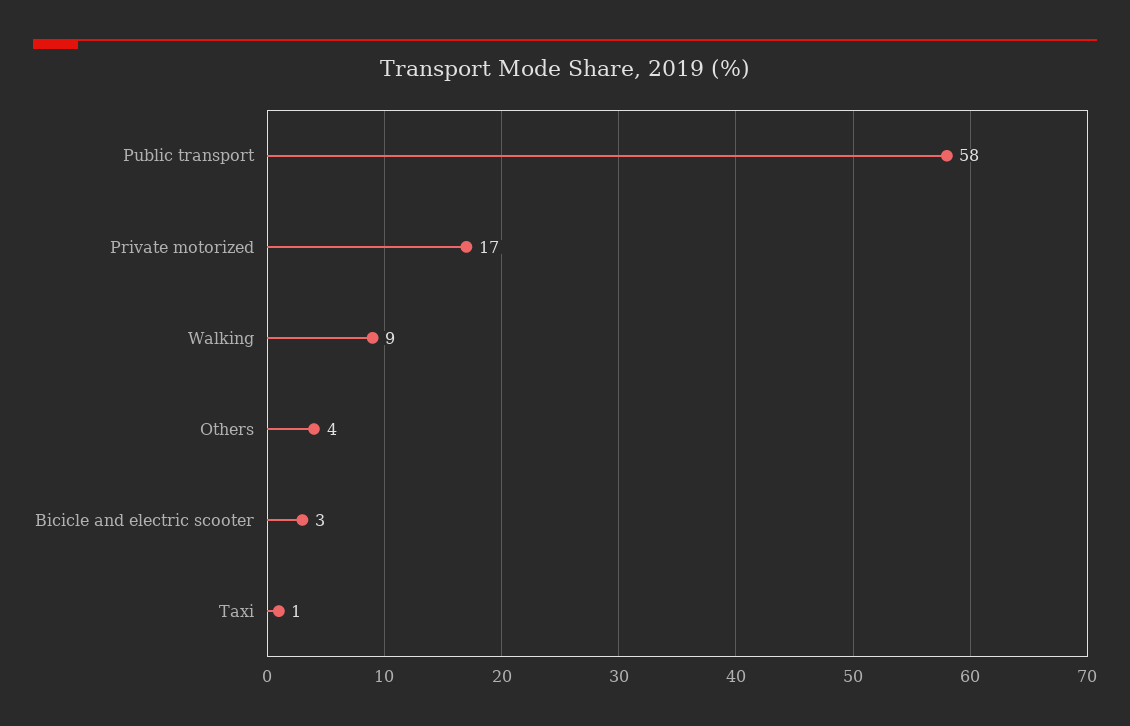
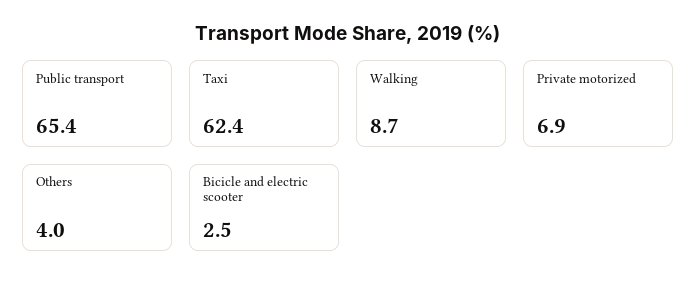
Public transport: 58 -> 65.4
Private motorized: 17 -> 6.9
Taxi: 1 -> 62.4

